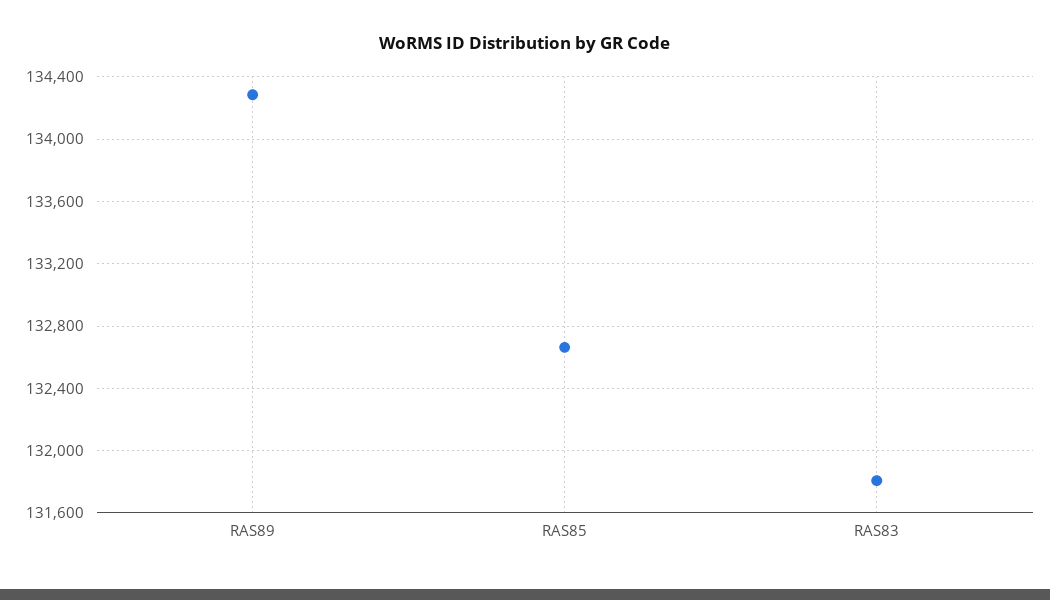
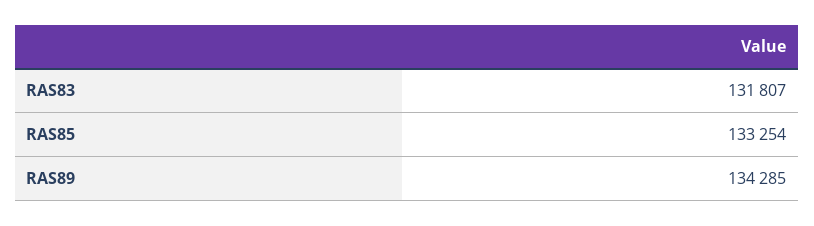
RAS85: 132650 -> 133254

